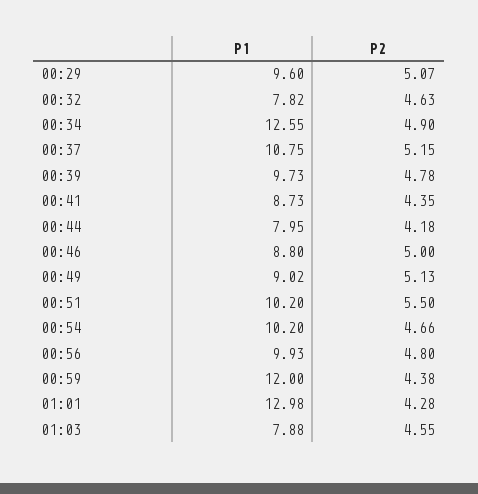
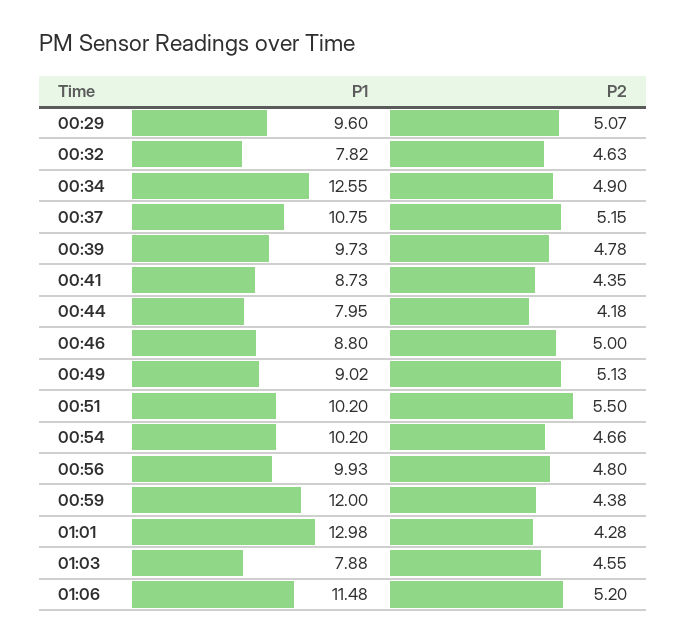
P1, 01:06: none -> 11.48
P2, 01:06: none -> 5.2

